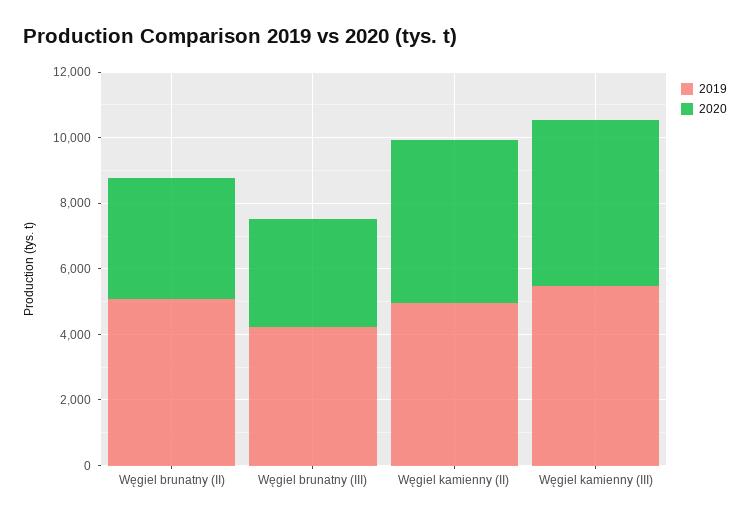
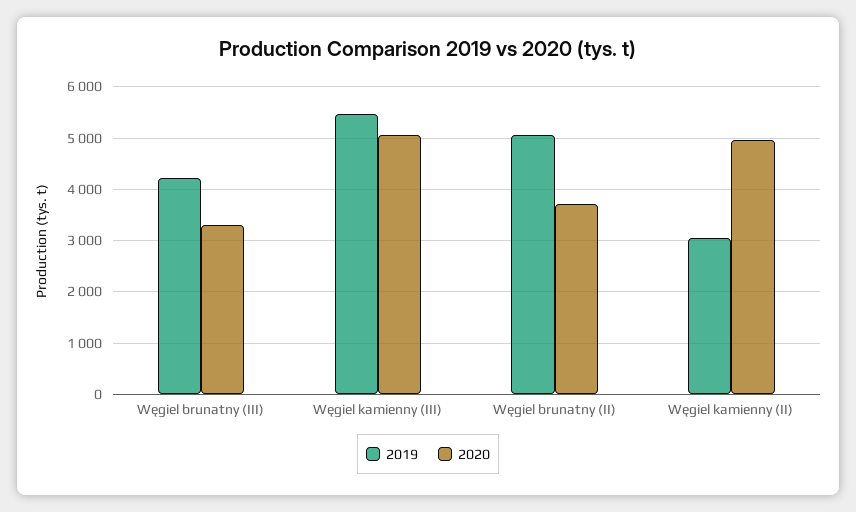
2019, Węgiel kamienny (II): 5000 -> 3000

